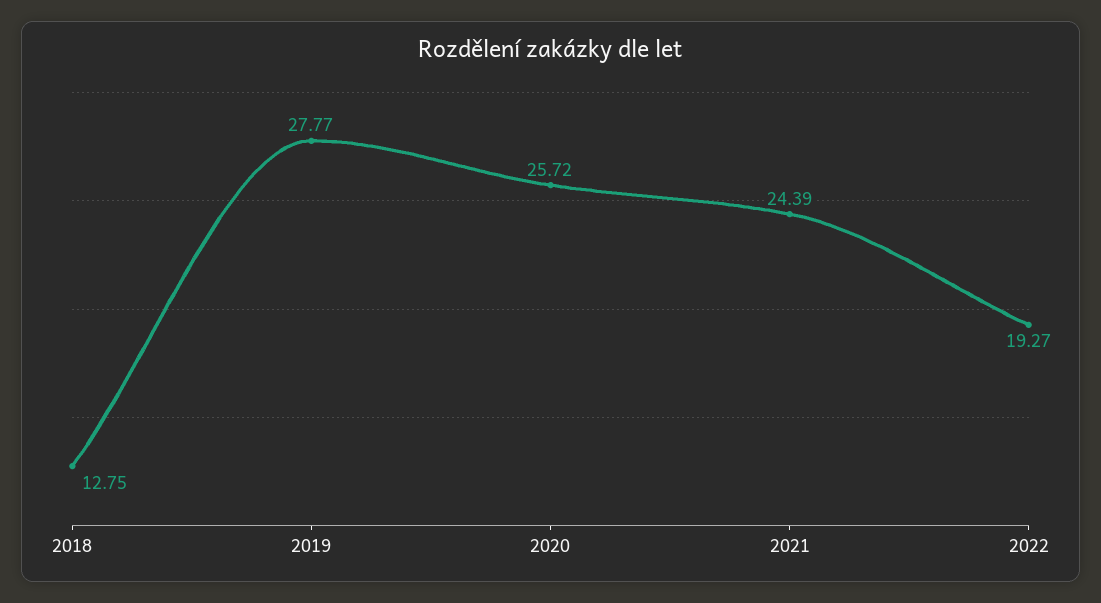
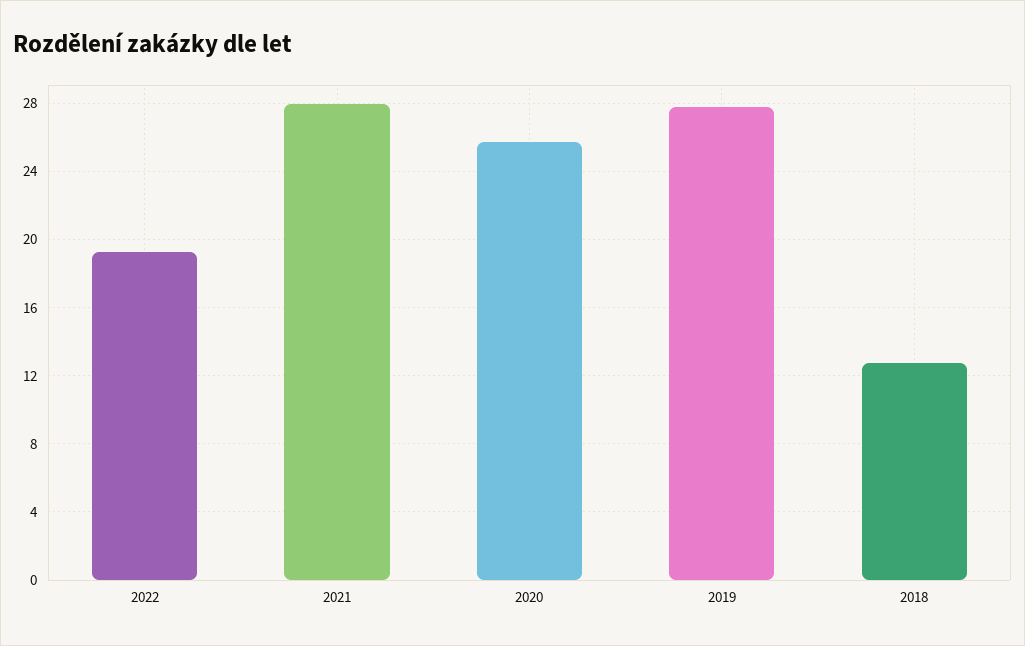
2021: 24.39 -> 28

